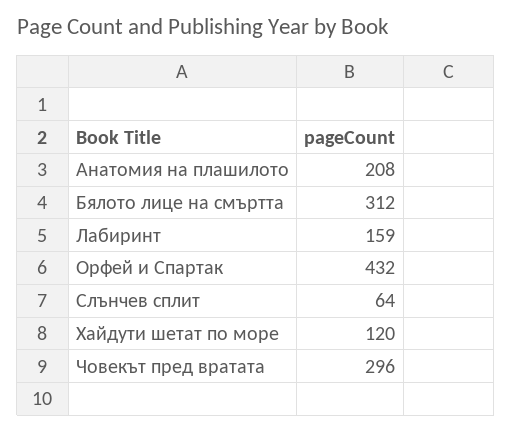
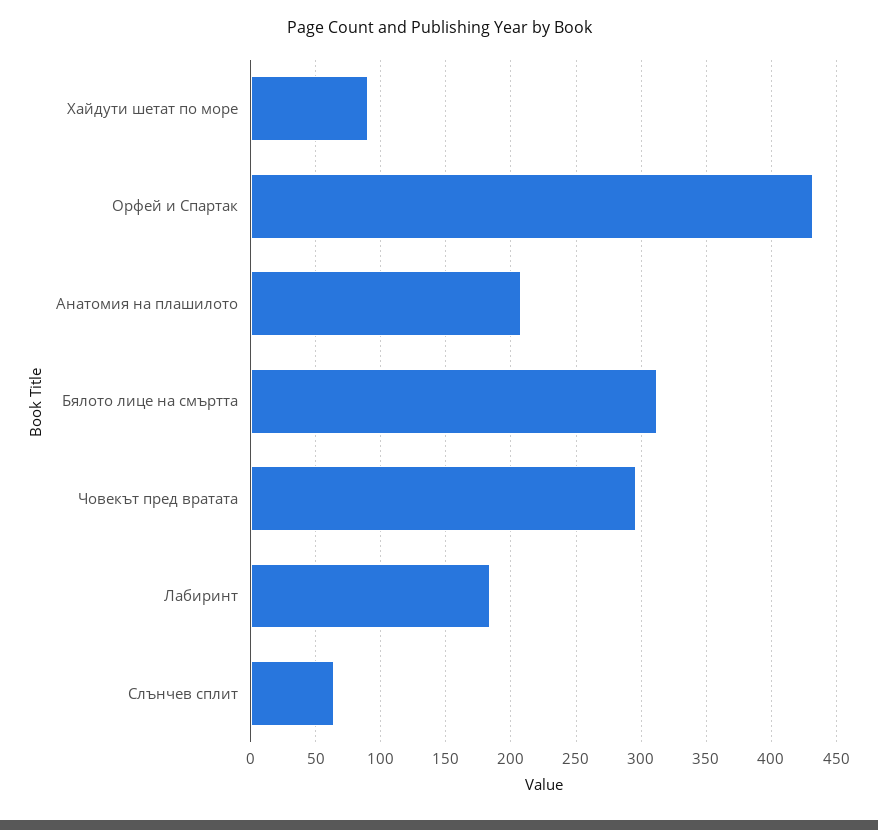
Лабиринт: 159 -> 185
Хайдути шетат по море: 120 -> 90

